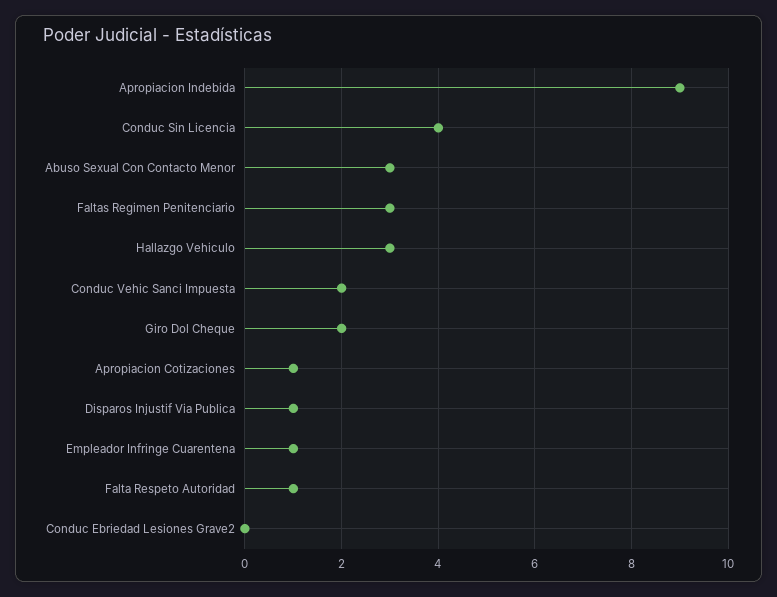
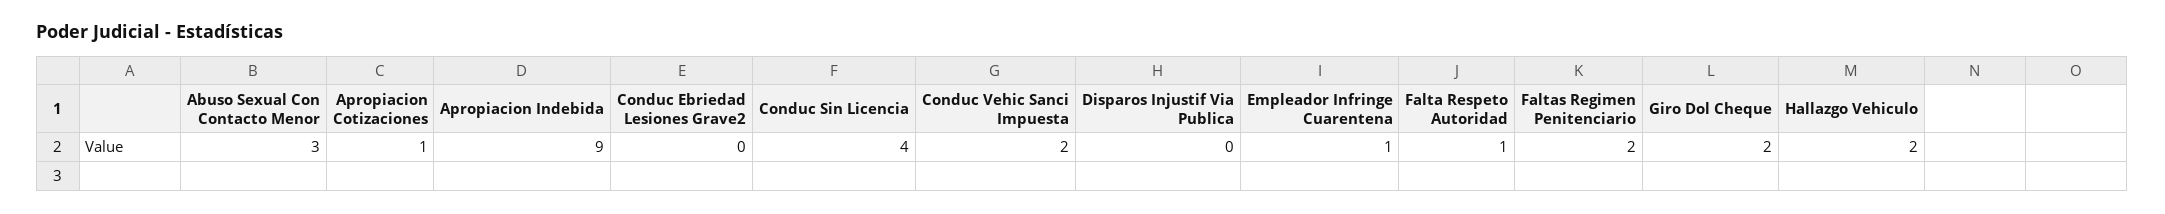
Faltas Regimen Penitenciario: 3 -> 2
Hallazgo Vehiculo: 3 -> 2
Disparos Injustif Via Publica: 1 -> 0

